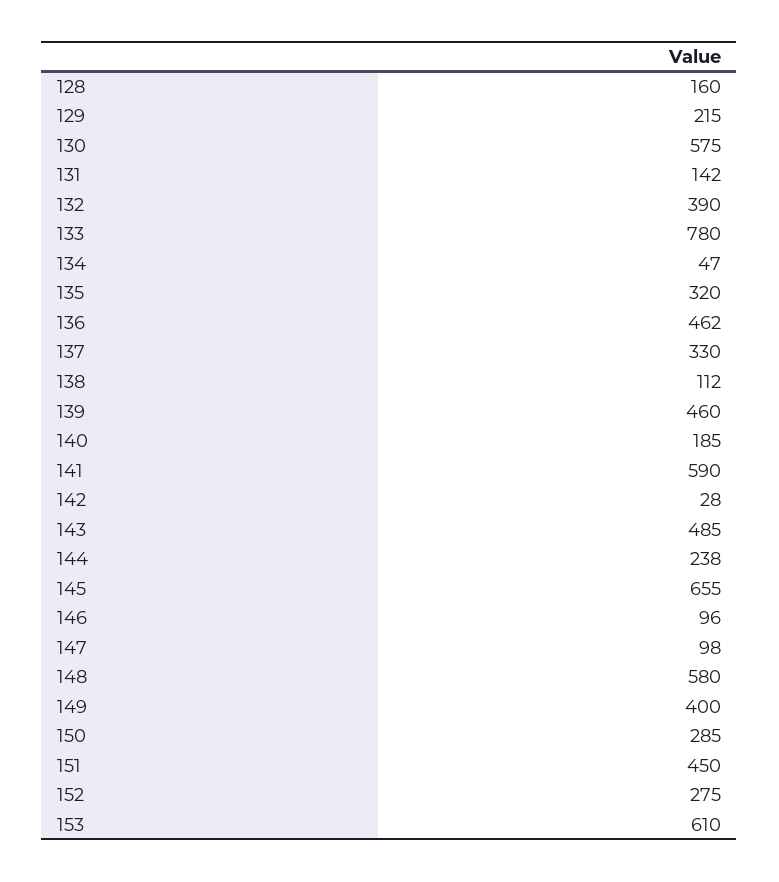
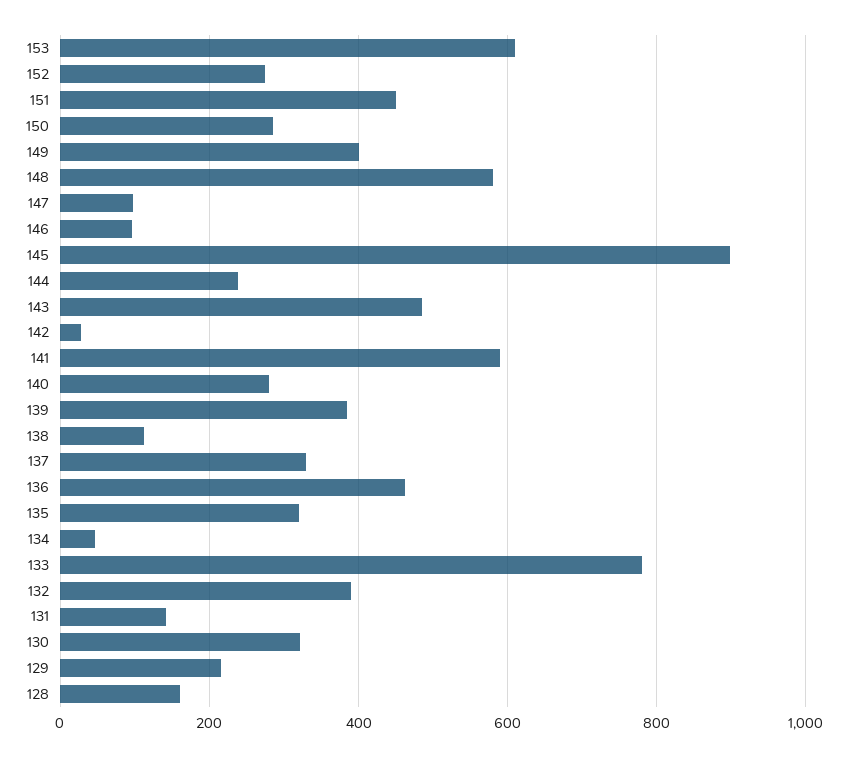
130: 575 -> 320
139: 460 -> 380
140: 185 -> 280
145: 655 -> 900

